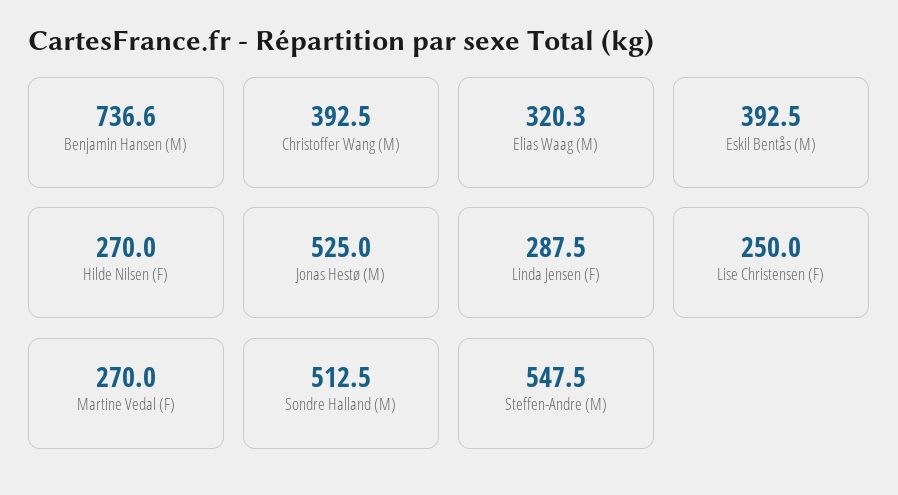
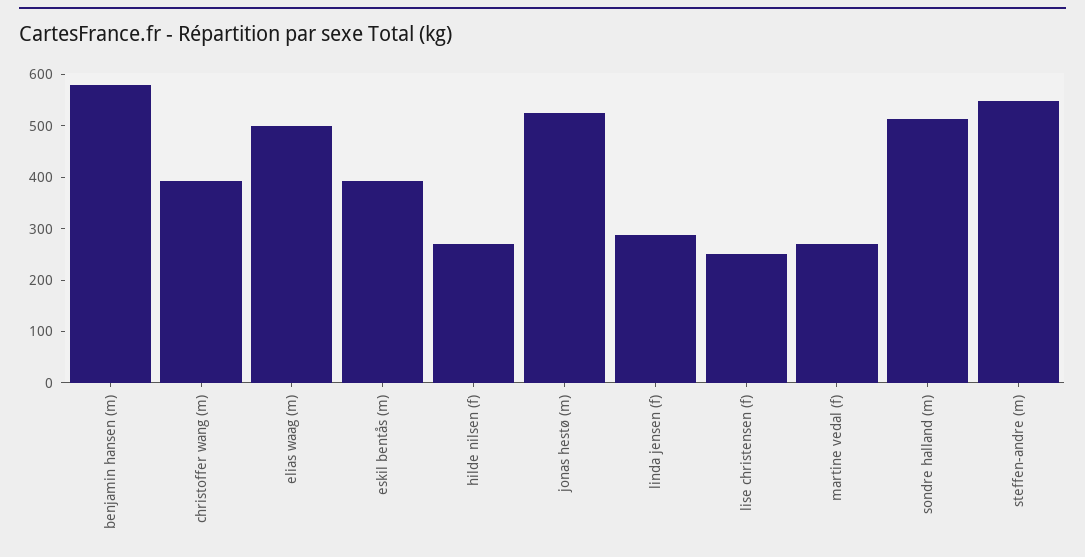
Benjamin Hansen (M): 736.6 -> 580
Elias Waag (M): 320.3 -> 500

